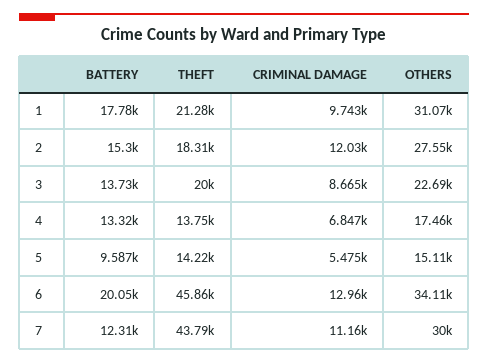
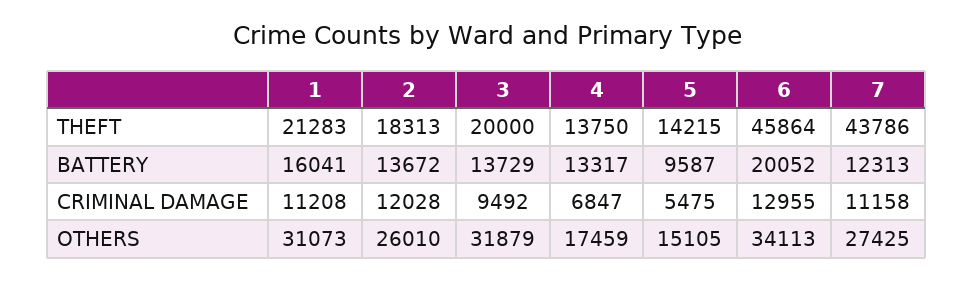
BATTERY, 1: 17780 -> 16041
CRIMINAL DAMAGE, 1: 9743 -> 11208
BATTERY, 2: 15300 -> 13672
OTHERS, 2: 27550 -> 26010
CRIMINAL DAMAGE, 3: 8665 -> 9492
OTHERS, 3: 22690 -> 31879
OTHERS, 7: 30000 -> 27425

